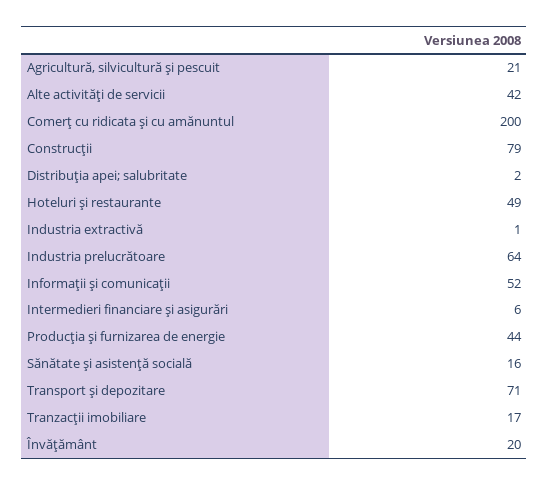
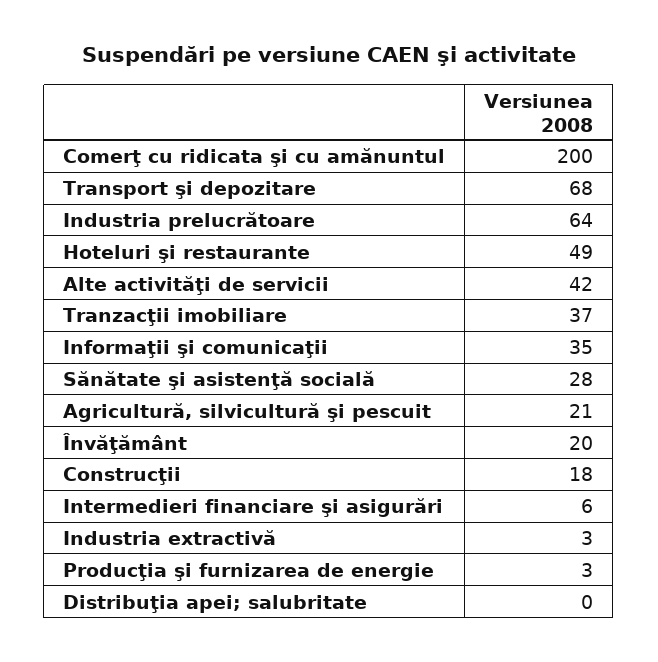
Construcţii: 79 -> 18
Distribuţia apei; salubritate: 2 -> 0
Industria extractivă: 1 -> 3
Informaţii şi comunicaţii: 52 -> 35
Producţia şi furnizarea de energie: 44 -> 3
Sănătate şi asistenţă socială: 16 -> 28
Transport şi depozitare: 71 -> 68
Tranzacţii imobiliare: 17 -> 37

